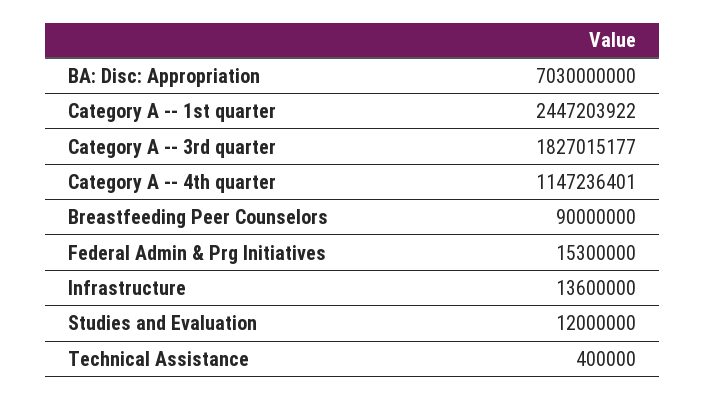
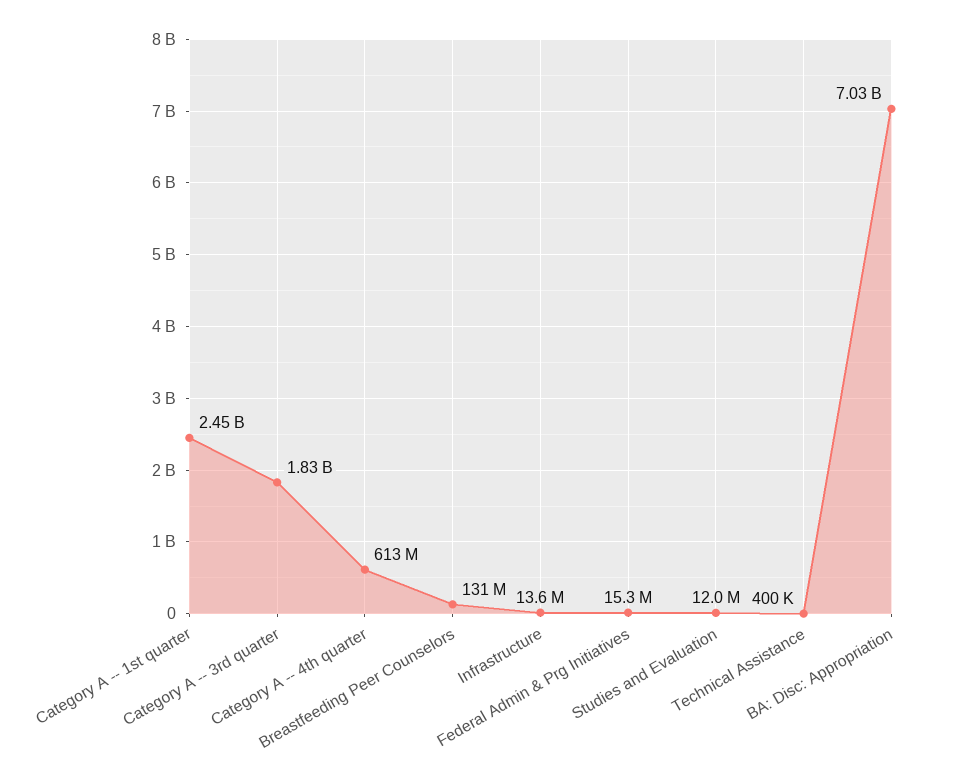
Category A -- 4th quarter: 1147236401 -> 613000000
Breastfeeding Peer Counselors: 90000000 -> 131000000

